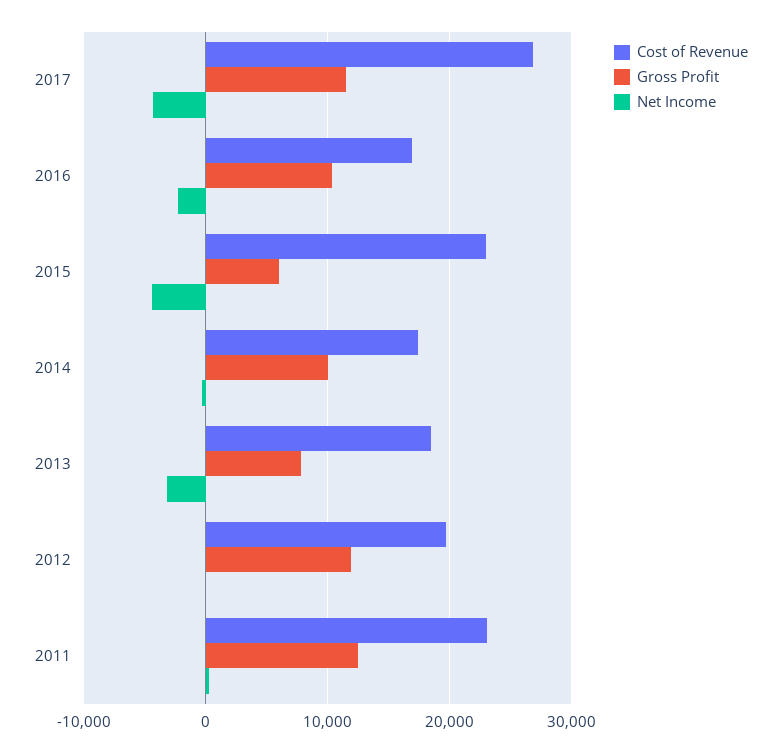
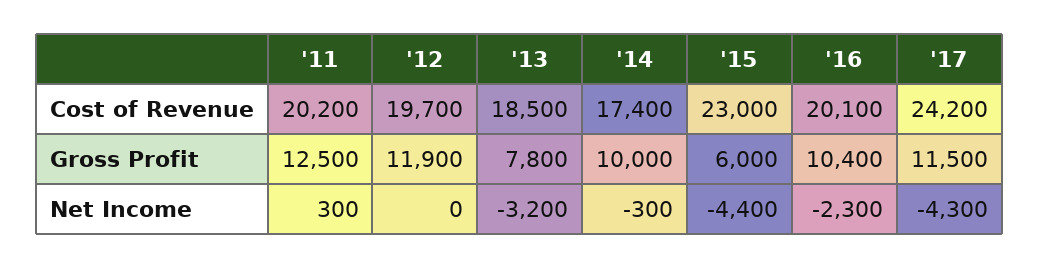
Cost of Revenue, 2017: 27000 -> 24200
Cost of Revenue, 2016: 17000 -> 20100
Cost of Revenue, 2011: 23000 -> 20200

